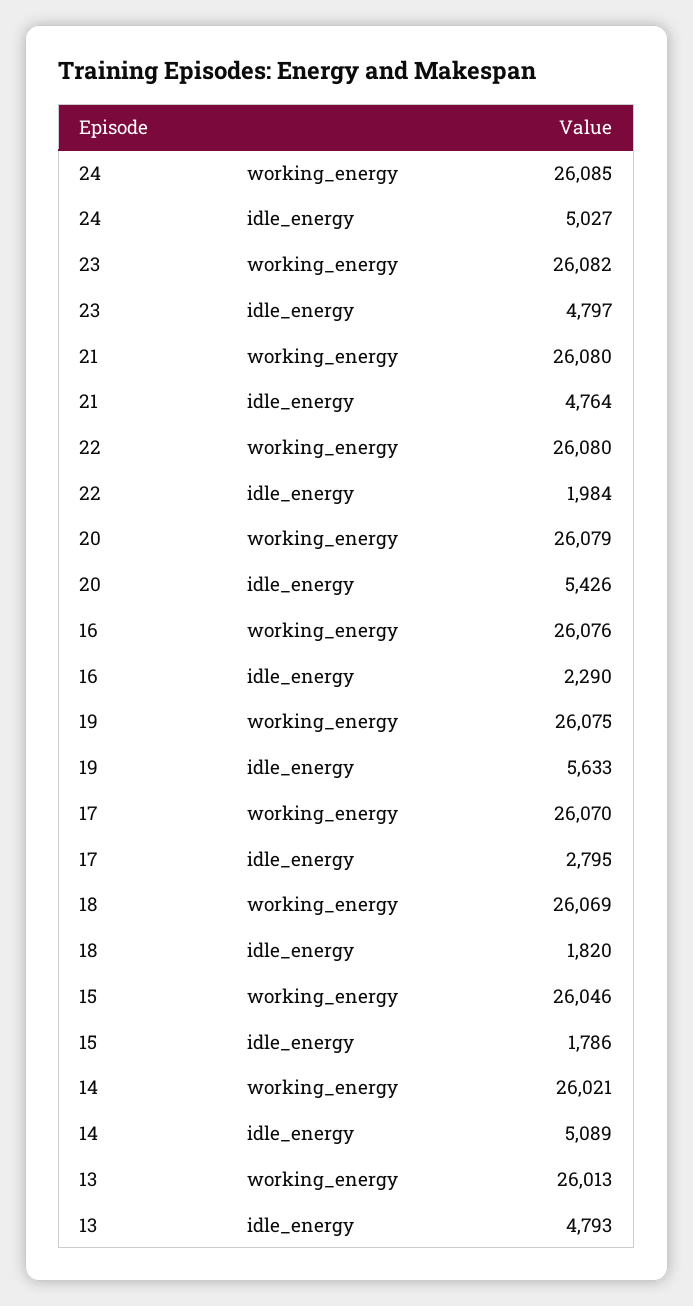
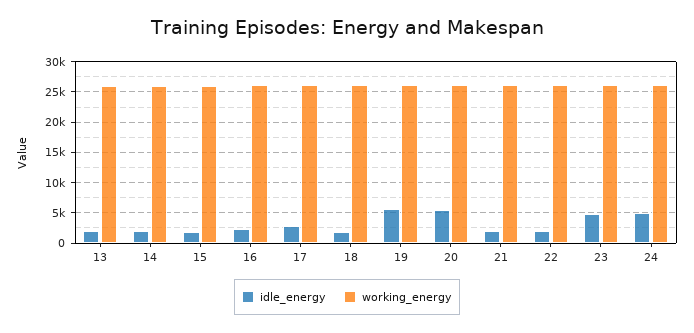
idle_energy, 21: 4764 -> 2000
idle_energy, 14: 5089 -> 2000
idle_energy, 13: 4793 -> 2000

